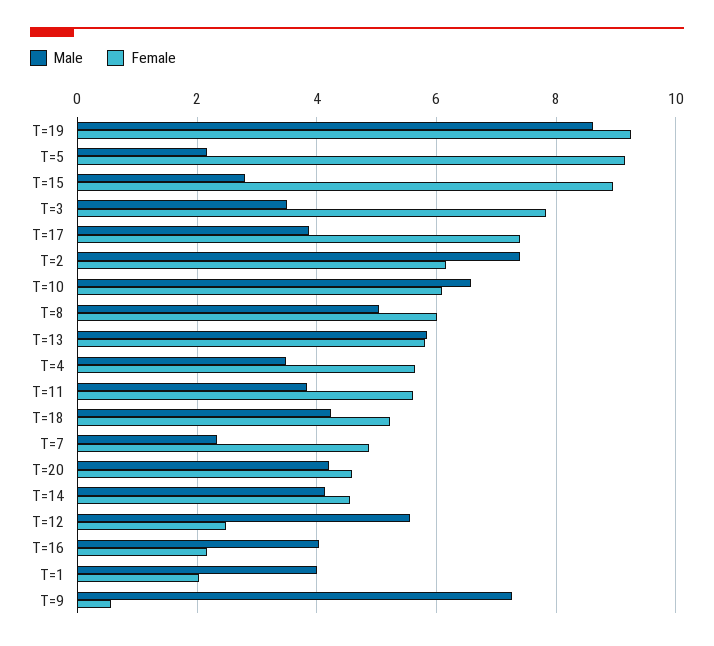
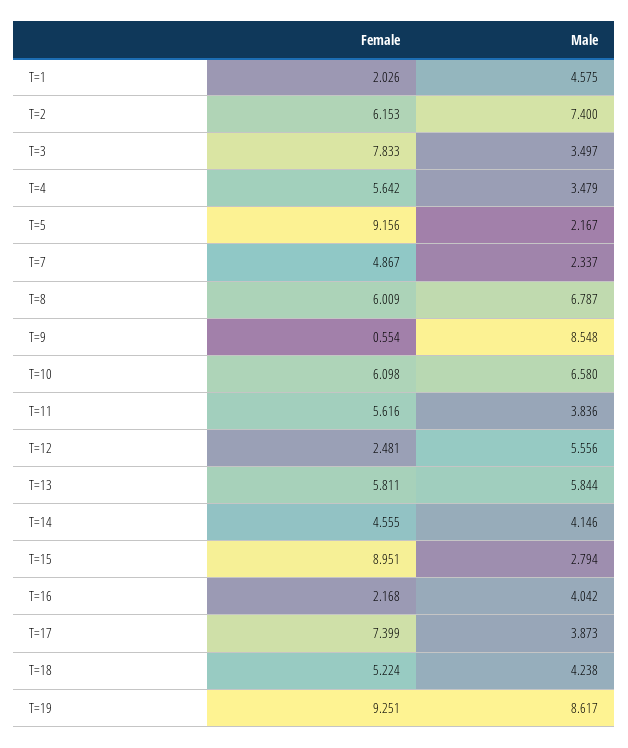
Male, T=8: 5 -> 6.787
Male, T=20: 4.2 -> none
Female, T=20: 4.6 -> none
Male, T=1: 4 -> 4.575
Male, T=9: 7.2 -> 8.548

